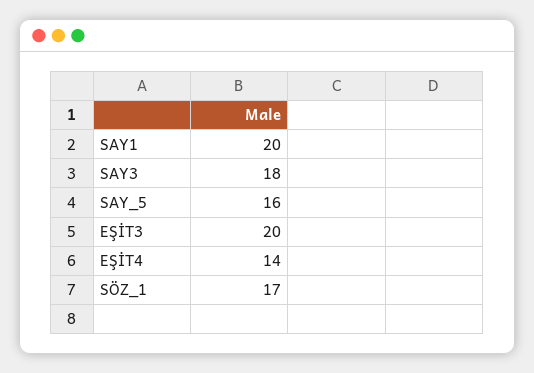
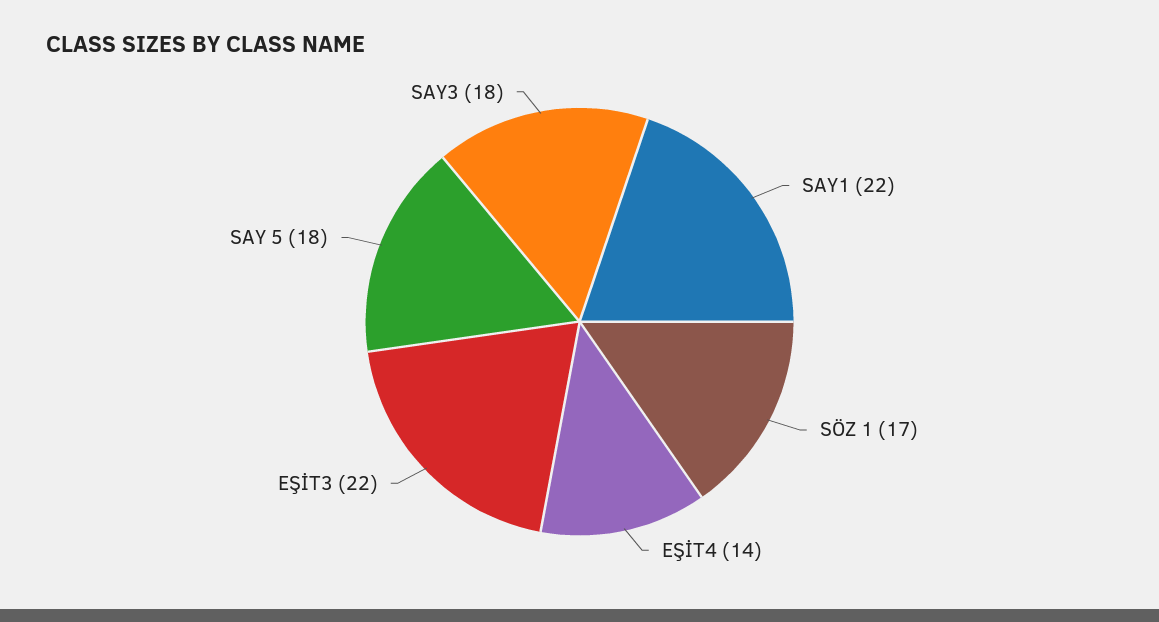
SAY1: 20 -> 22
SAY_5: 16 -> 18
EŞİT3: 20 -> 22

